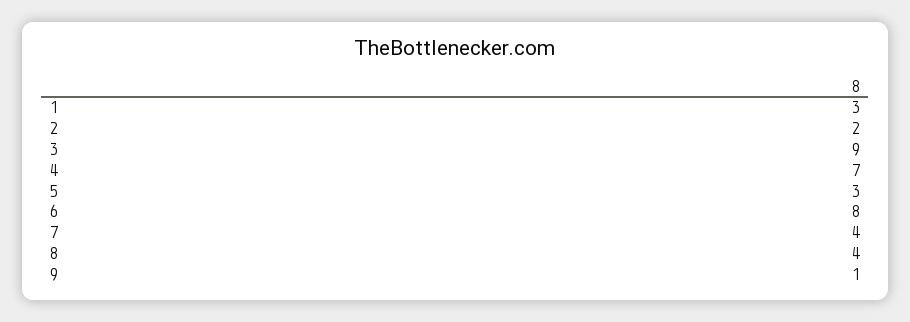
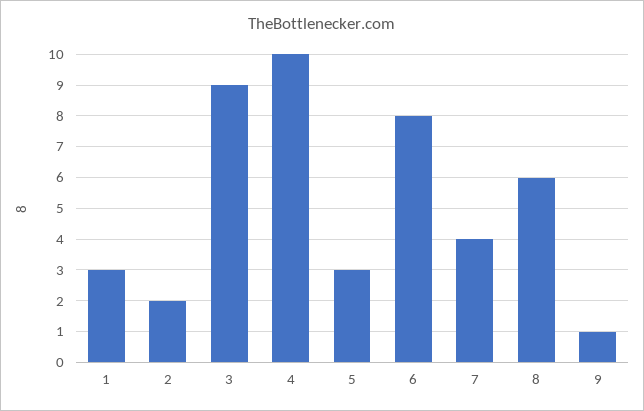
4: 7 -> 10
8: 4 -> 6

